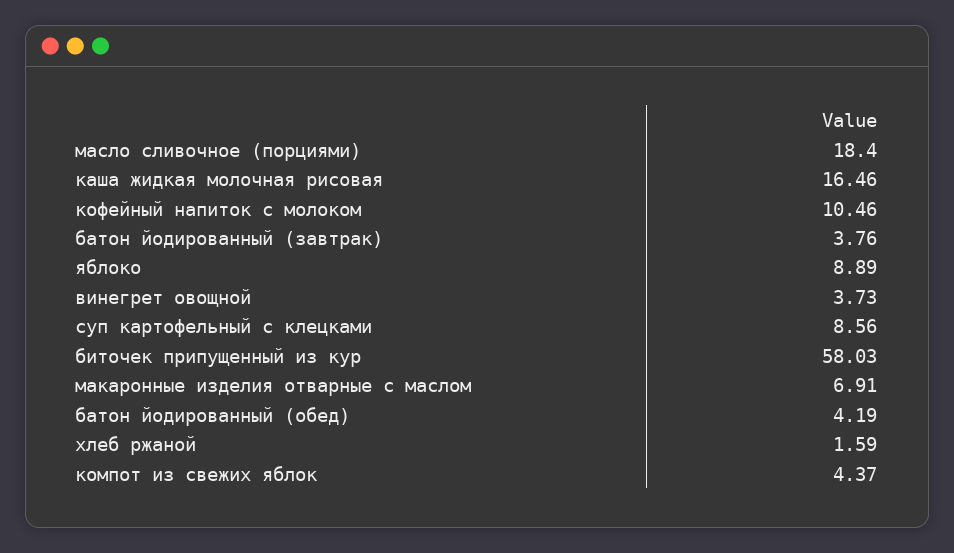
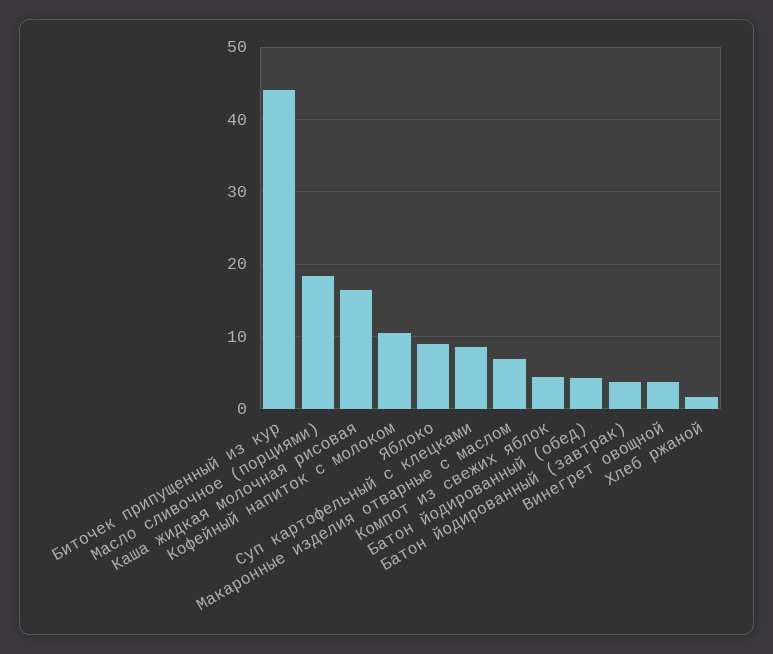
биточек припущенный из кур: 58.03 -> 44

